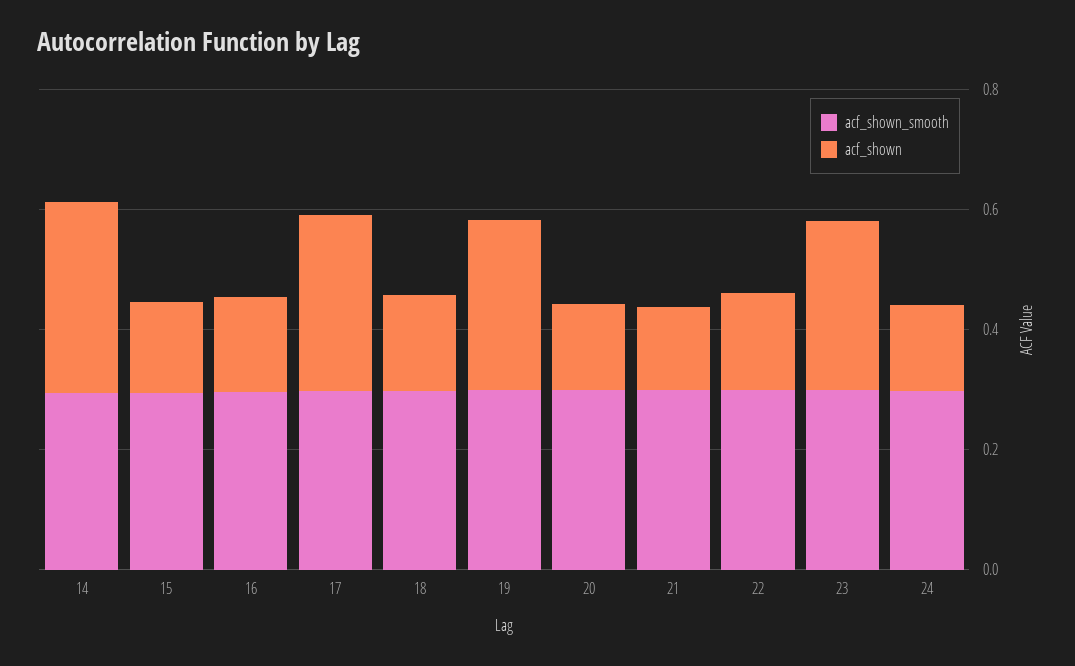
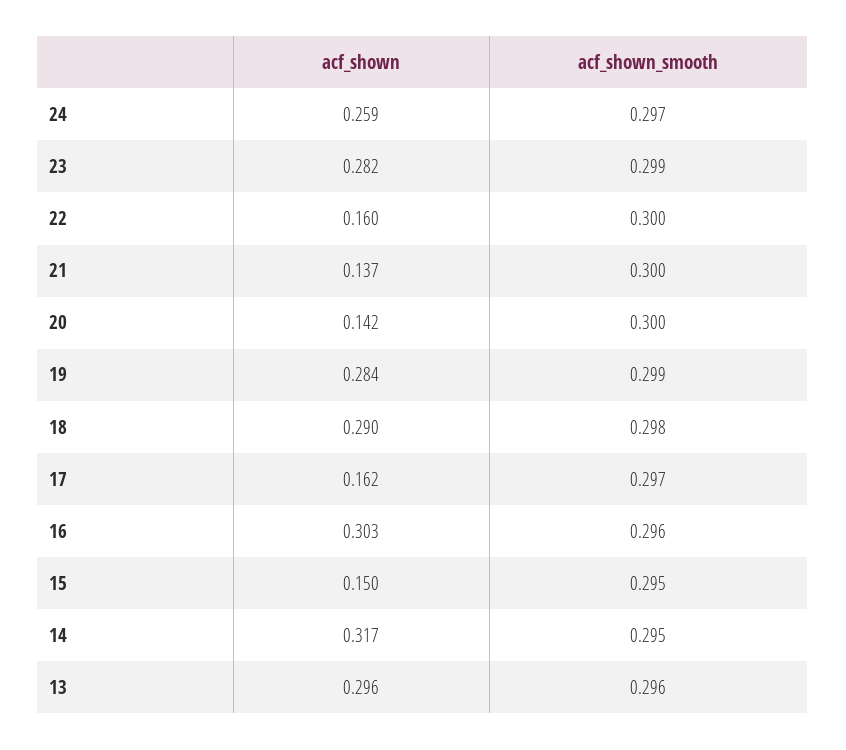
acf_shown, 16: 0.15 -> 0.303
acf_shown, 17: 0.3 -> 0.162
acf_shown, 18: 0.15 -> 0.29
acf_shown, 24: 0.15 -> 0.259
acf_shown, 13: none -> 0.296
acf_shown_smooth, 13: none -> 0.296

